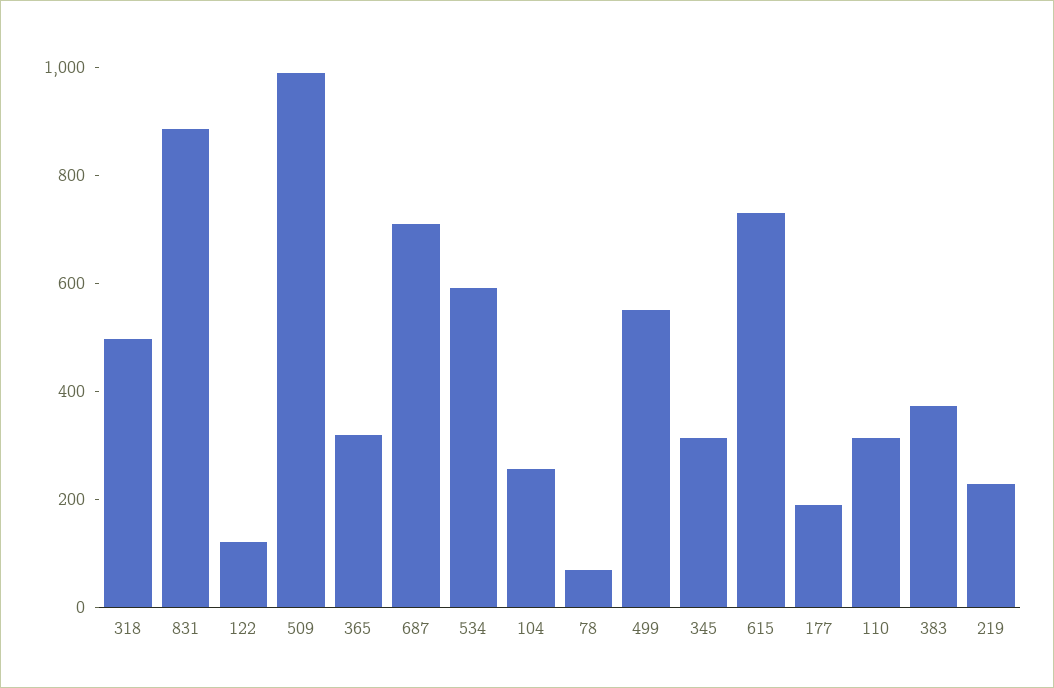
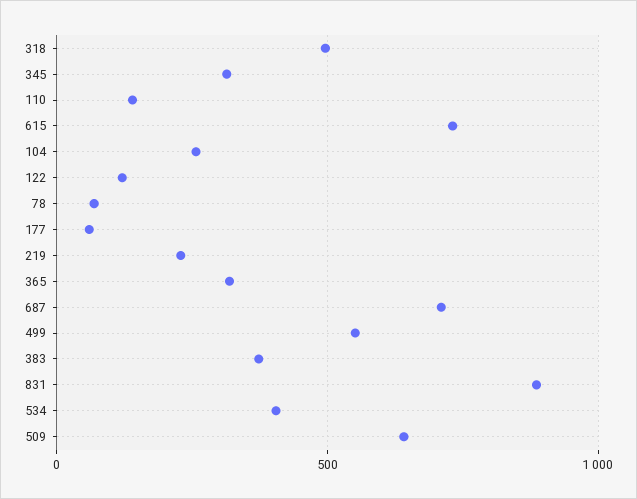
509: 1000 -> 650
534: 600 -> 400
177: 200 -> 50
110: 300 -> 150

